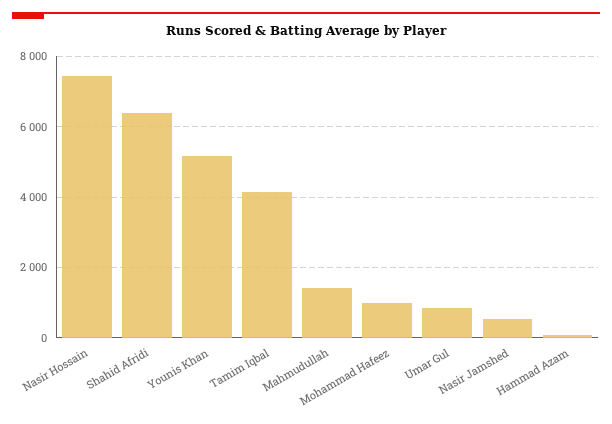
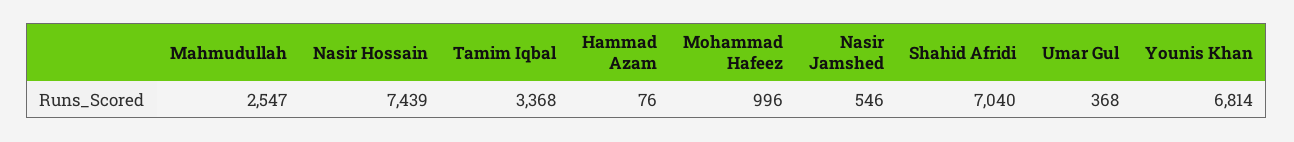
Shahid Afridi: 6400 -> 7040
Younis Khan: 5200 -> 6814
Tamim Iqbal: 4200 -> 3368
Mahmudullah: 1400 -> 2547
Umar Gul: 800 -> 368

